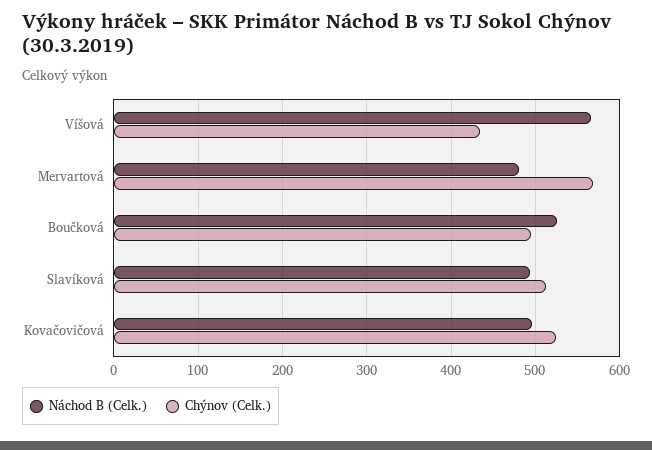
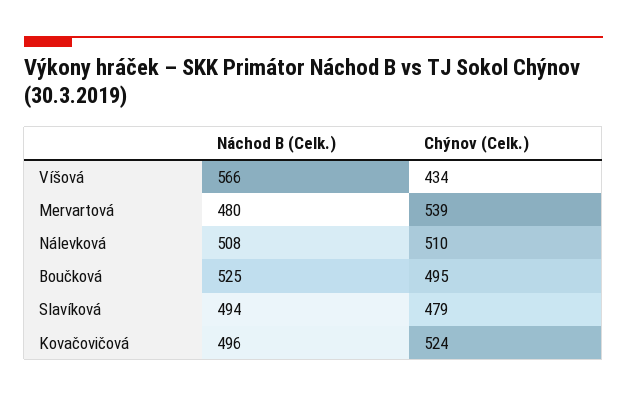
Chýnov (Celk.), Mervartová: 570 -> 539
Chýnov (Celk.), Slavíková: 510 -> 479
Náchod B (Celk.), Nálevková: none -> 508
Chýnov (Celk.), Nálevková: none -> 510

